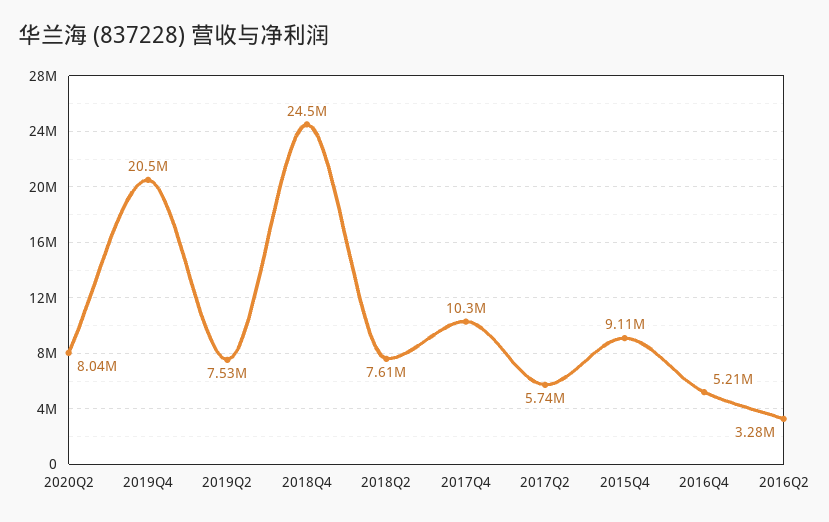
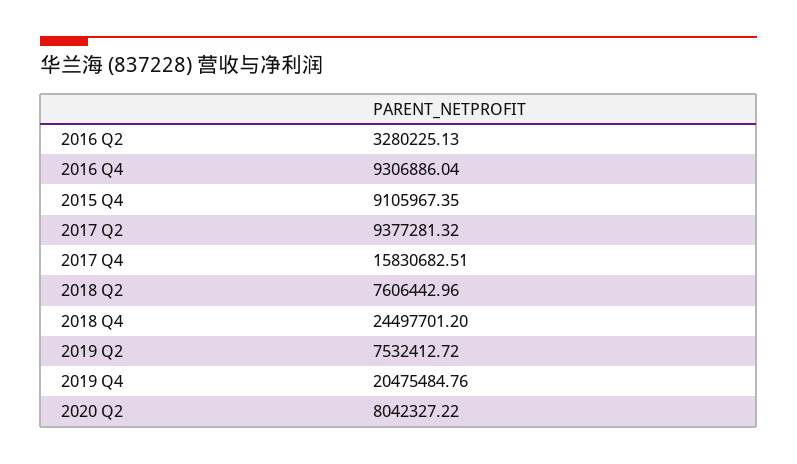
2017Q4: 10300000 -> 15830682.51
2017Q2: 5740000 -> 9377281.32
2016Q4: 5210000 -> 9306886.04

